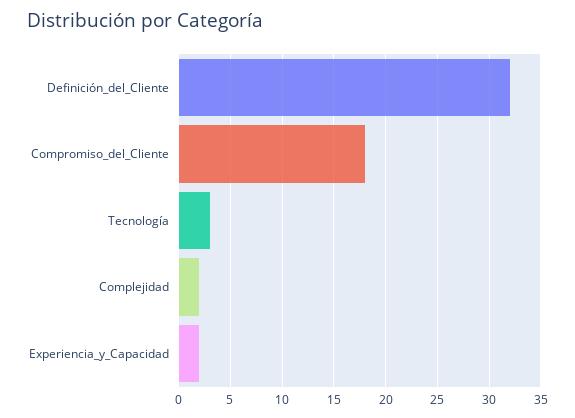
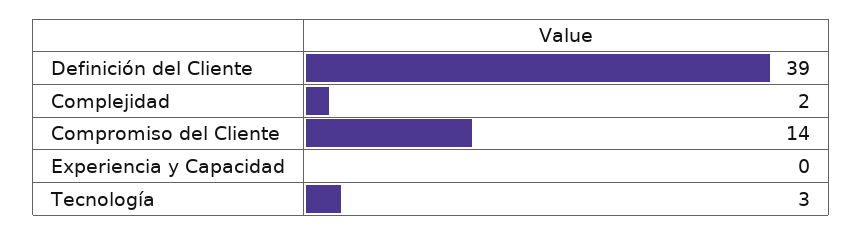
Definición_del_Cliente: 32 -> 39
Compromiso_del_Cliente: 18 -> 14
Experiencia_y_Capacidad: 2 -> 0

